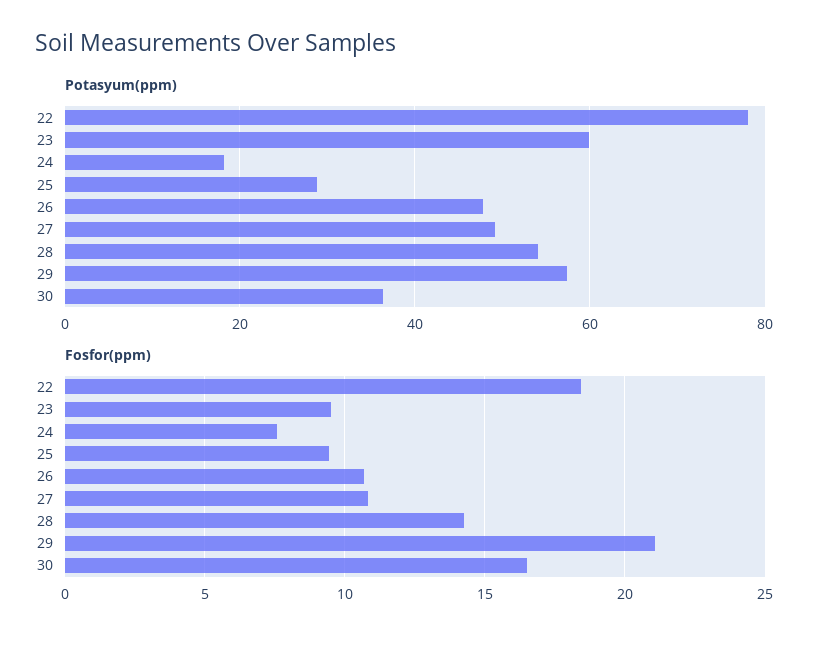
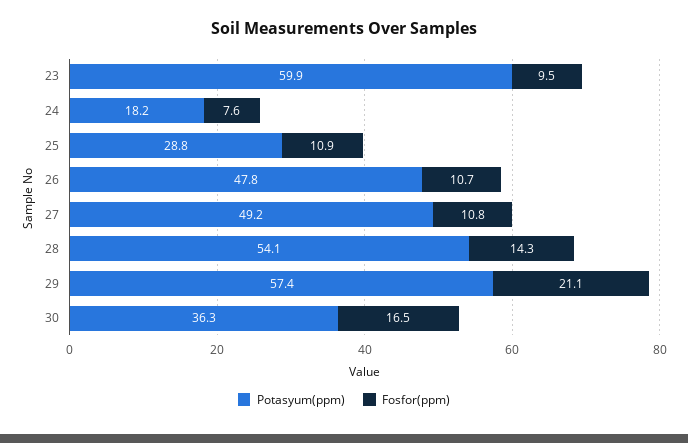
Potasyum(ppm), 22: 78 -> none
Fosfor(ppm), 22: 18.5 -> none
Fosfor(ppm), 25: 9.5 -> 10.9

